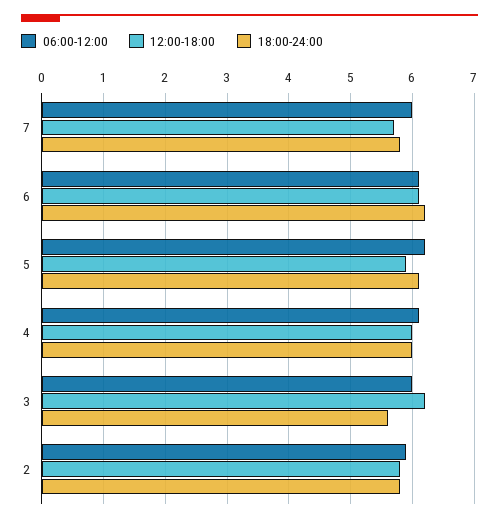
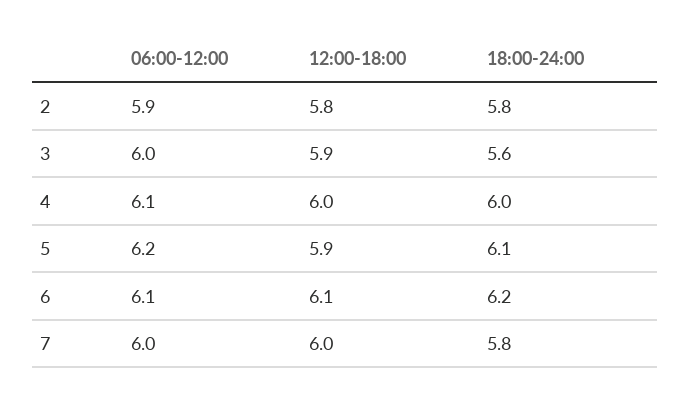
12:00-18:00, 7: 5.7 -> 6
12:00-18:00, 3: 6.2 -> 5.9

